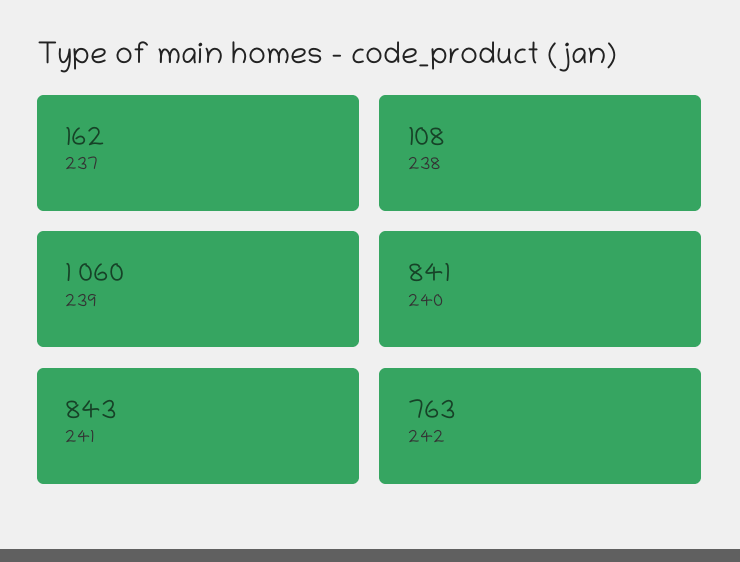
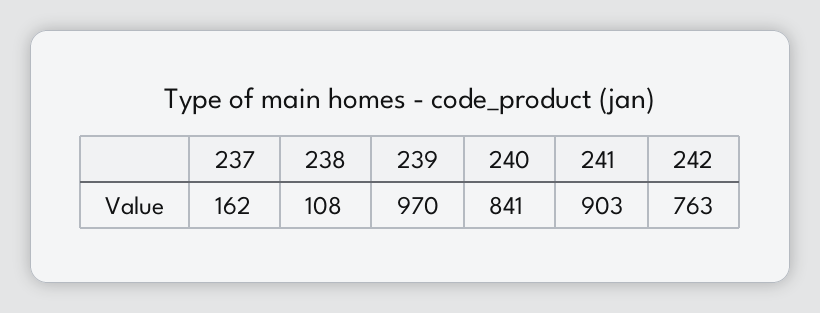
239: 1060 -> 970
241: 843 -> 903

